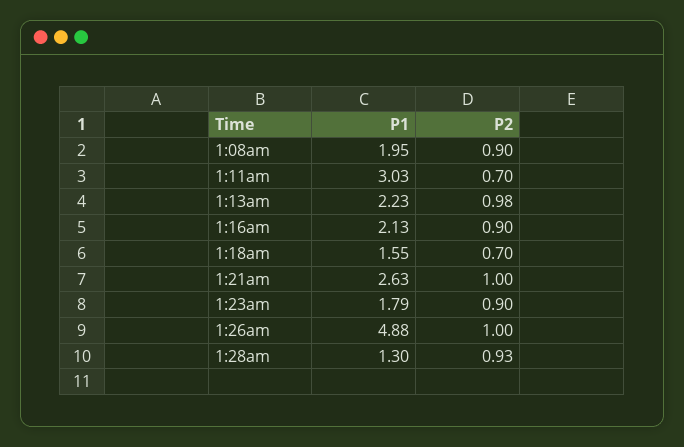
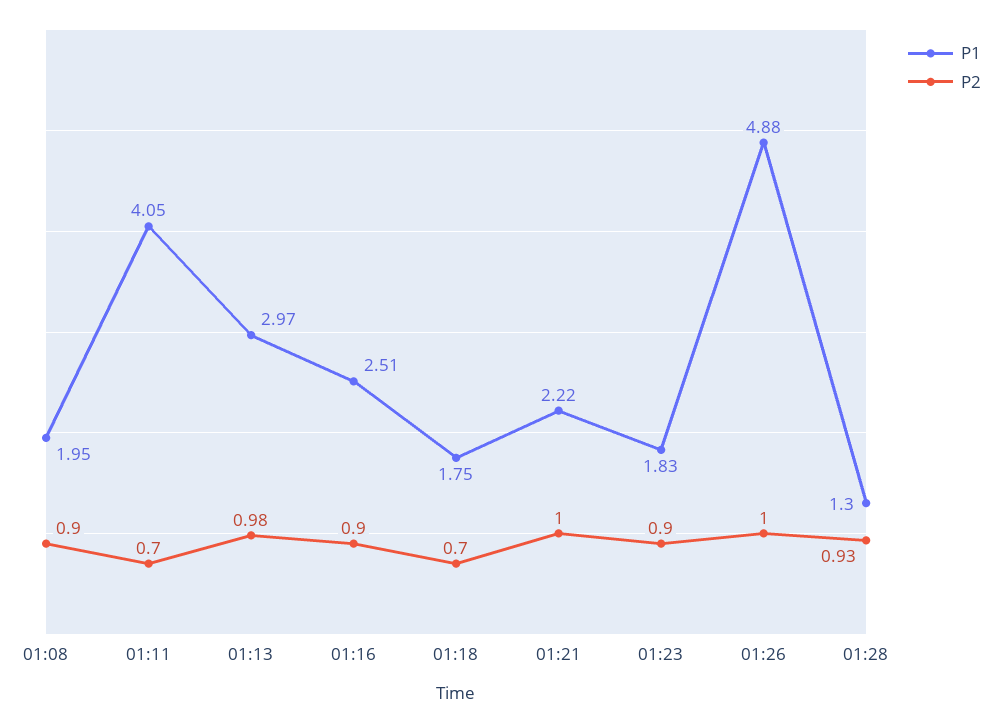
P1, 1:11am: 3.03 -> 4.05
P1, 1:13am: 2.23 -> 2.97
P1, 1:16am: 2.13 -> 2.51
P1, 1:18am: 1.55 -> 1.75
P1, 1:21am: 2.63 -> 2.22
P1, 1:23am: 1.79 -> 1.83

